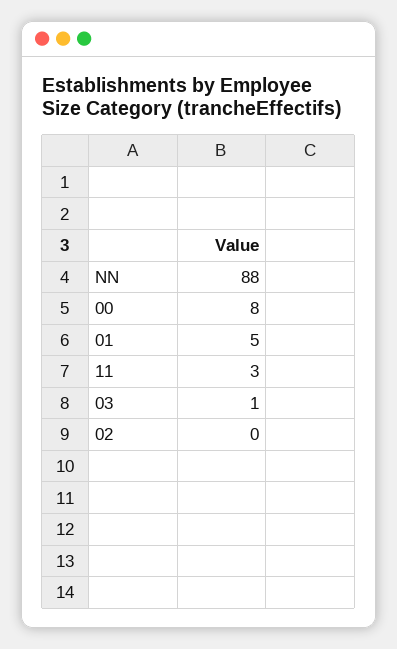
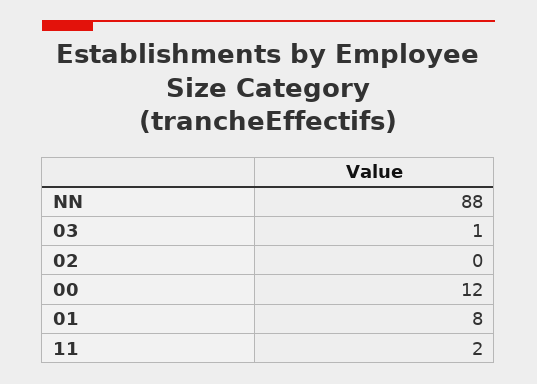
00: 8 -> 12
01: 5 -> 8
11: 3 -> 2

